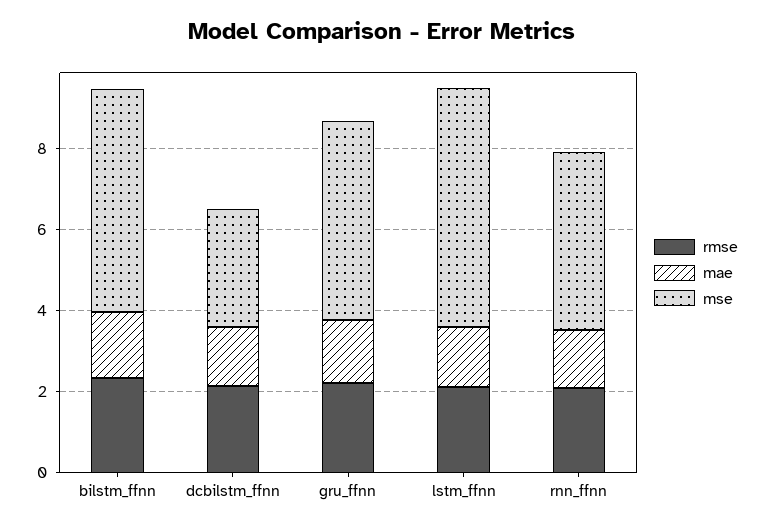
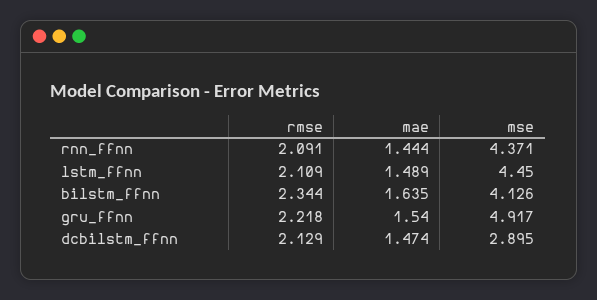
mse, bilstm_ffnn: 5.5 -> 4.126
mse, lstm_ffnn: 6 -> 4.45

